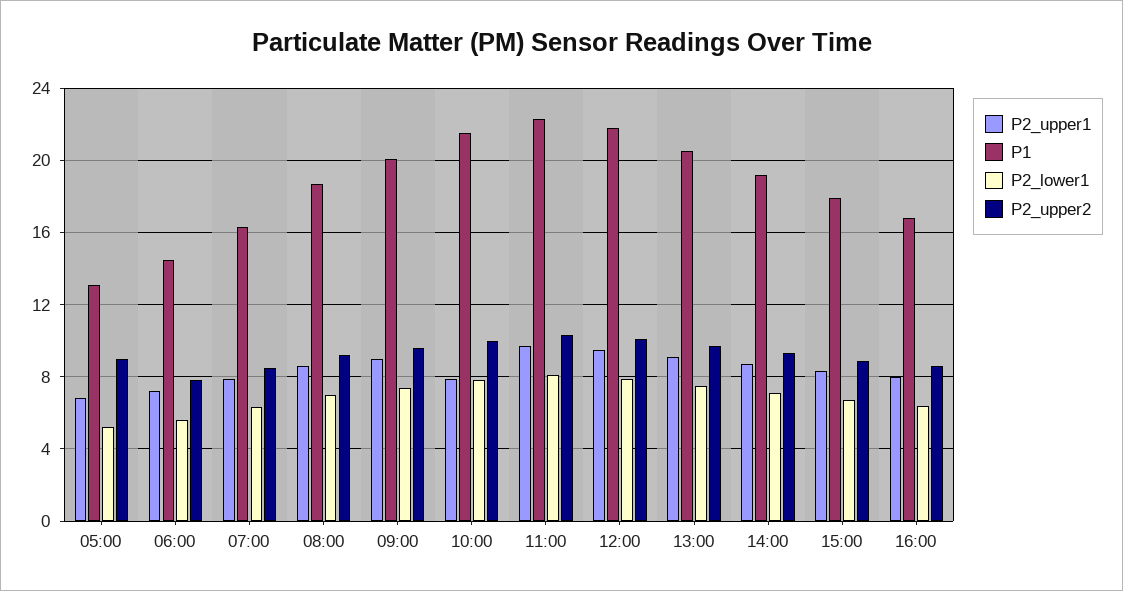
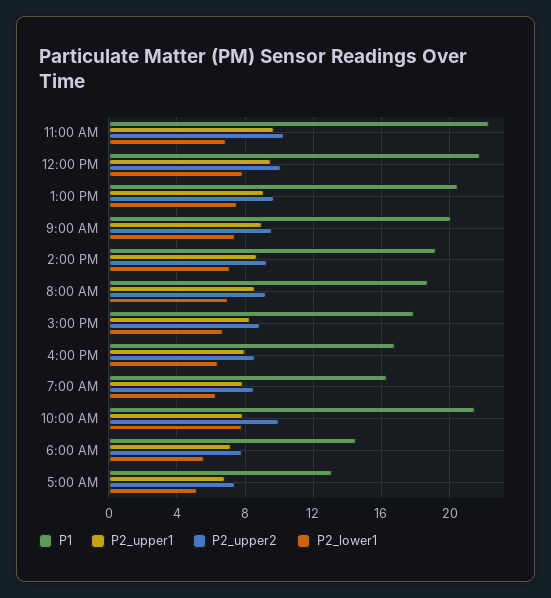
P2_upper2, 05:00: 9 -> 7.5
P2_lower1, 11:00: 8 -> 7

